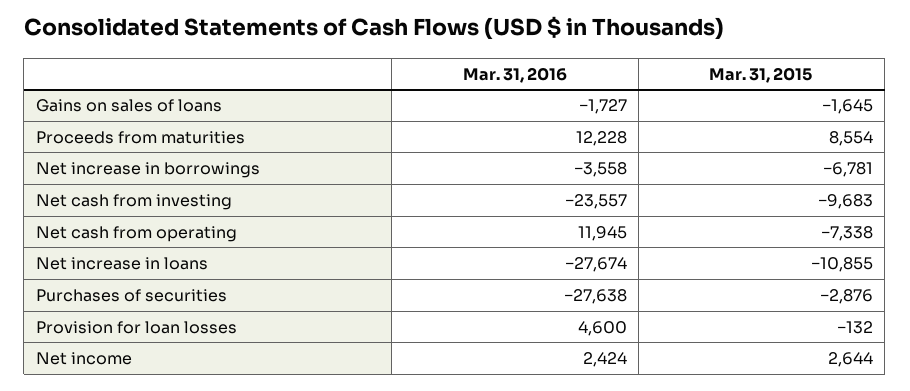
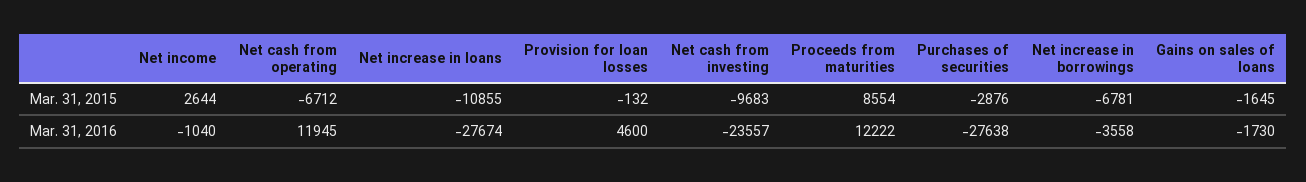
Mar. 31, 2016, Gains on sales of loans: -1727 -> -1730
Mar. 31, 2016, Proceeds from maturities: 12228 -> 12222
Mar. 31, 2015, Net cash from operating: -7338 -> -6712
Mar. 31, 2016, Net income: 2424 -> -1040

